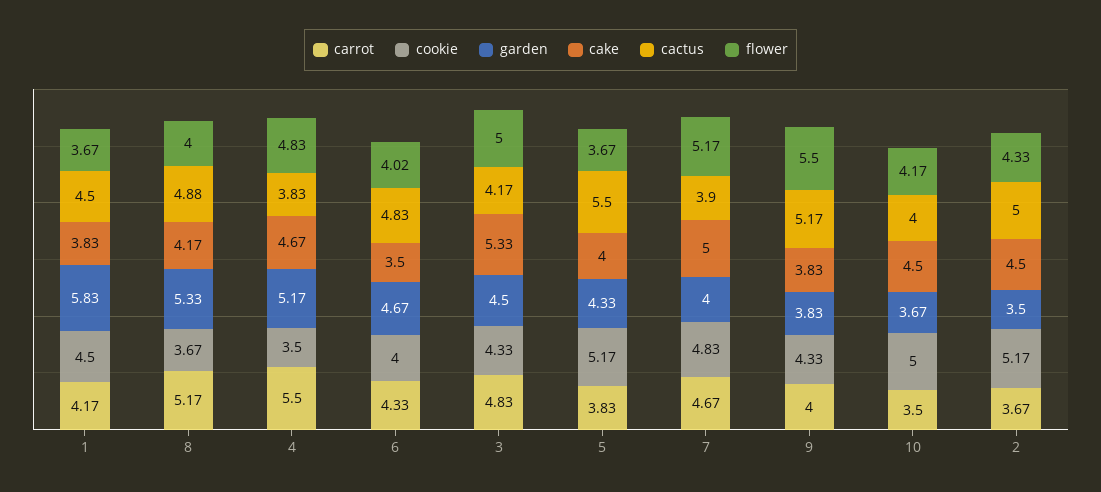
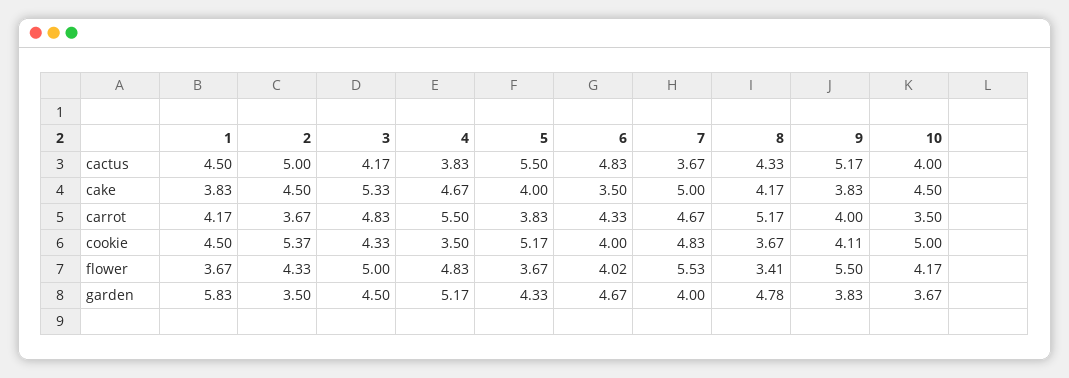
garden, 8: 5.33 -> 4.78
cactus, 8: 4.88 -> 4.33
flower, 8: 4 -> 3.41
cactus, 7: 3.9 -> 3.67
flower, 7: 5.17 -> 5.53
cookie, 9: 4.33 -> 4.11
cookie, 2: 5.17 -> 5.37

